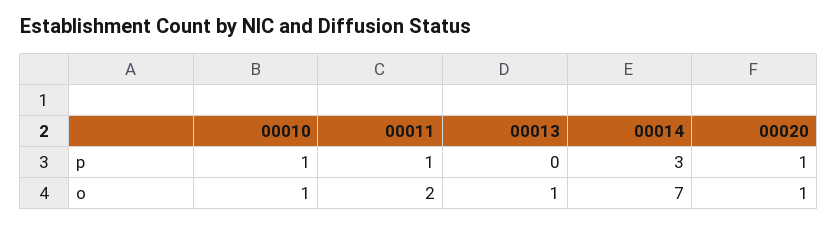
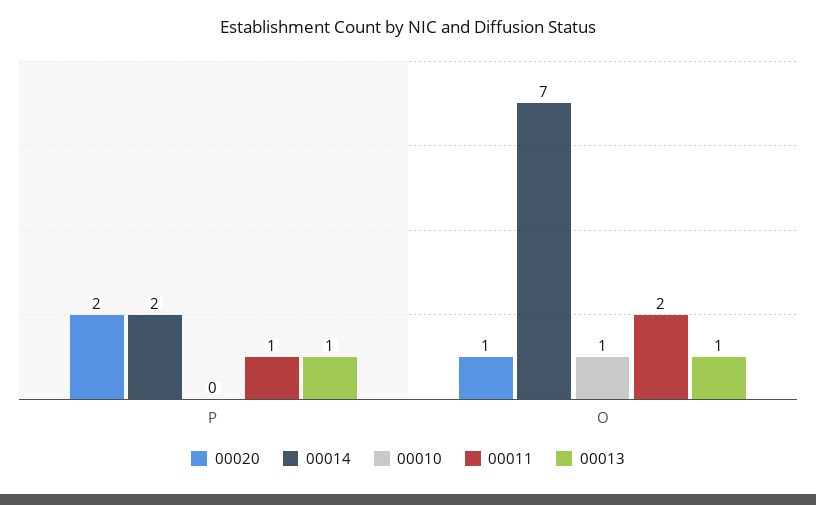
00010, p: 1 -> 0
00013, p: 0 -> 1
00014, p: 3 -> 2
00020, p: 1 -> 2

